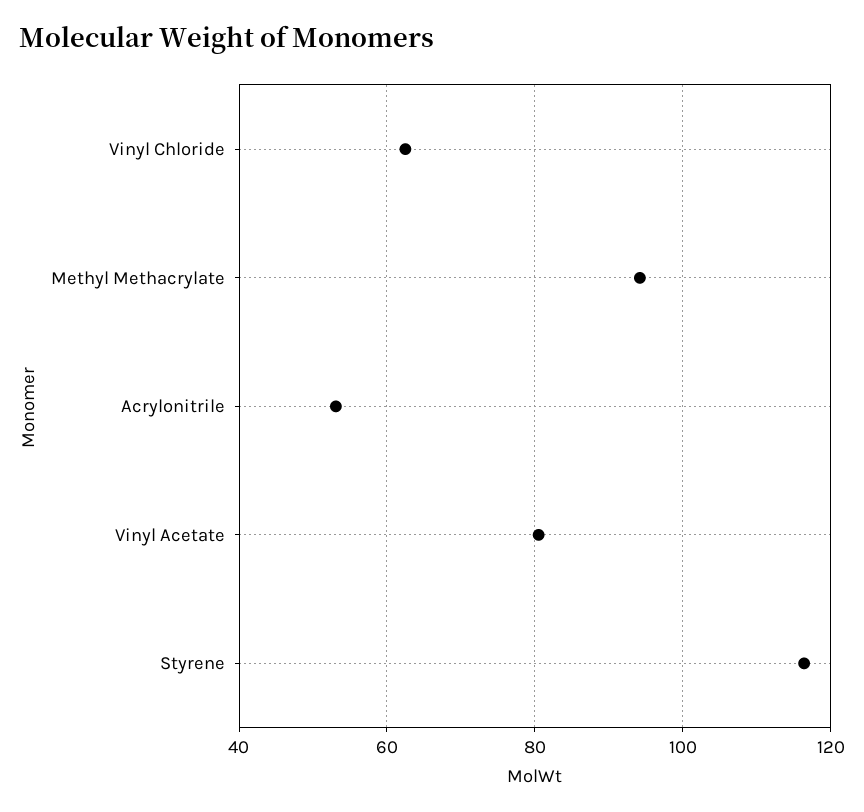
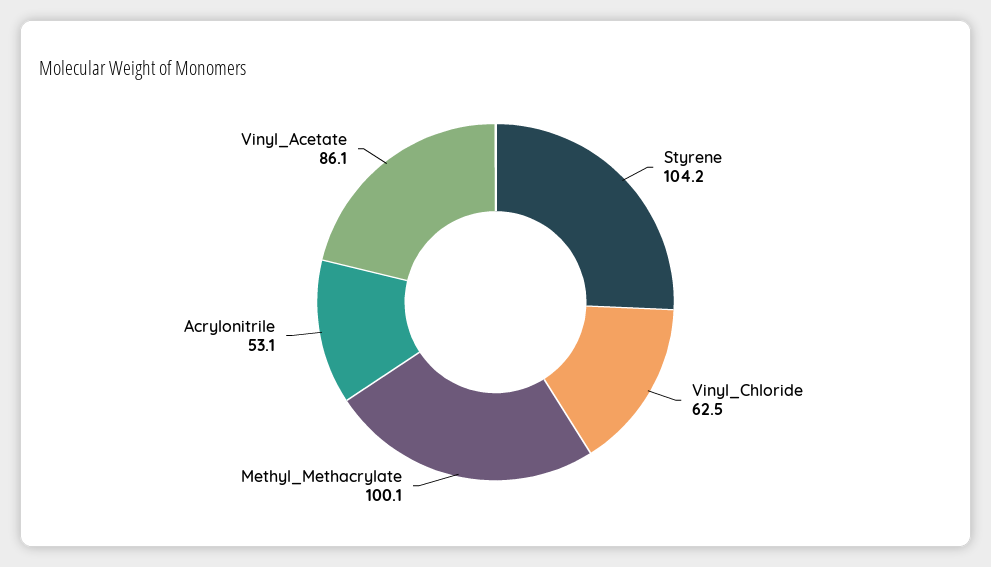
Methyl Methacrylate: 94 -> 100.1
Vinyl Acetate: 80 -> 86.1
Styrene: 116 -> 104.2

